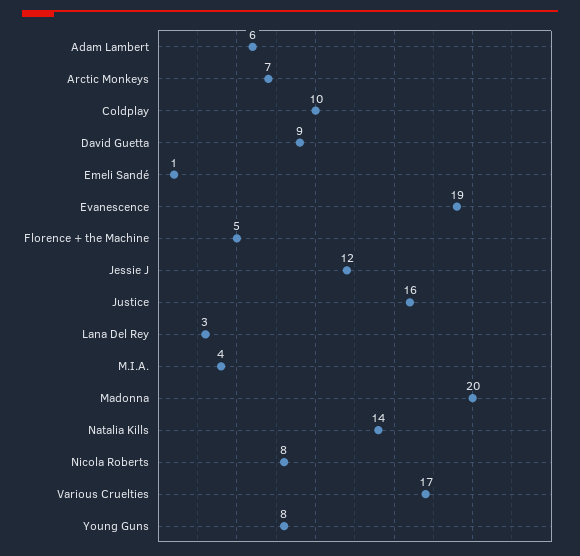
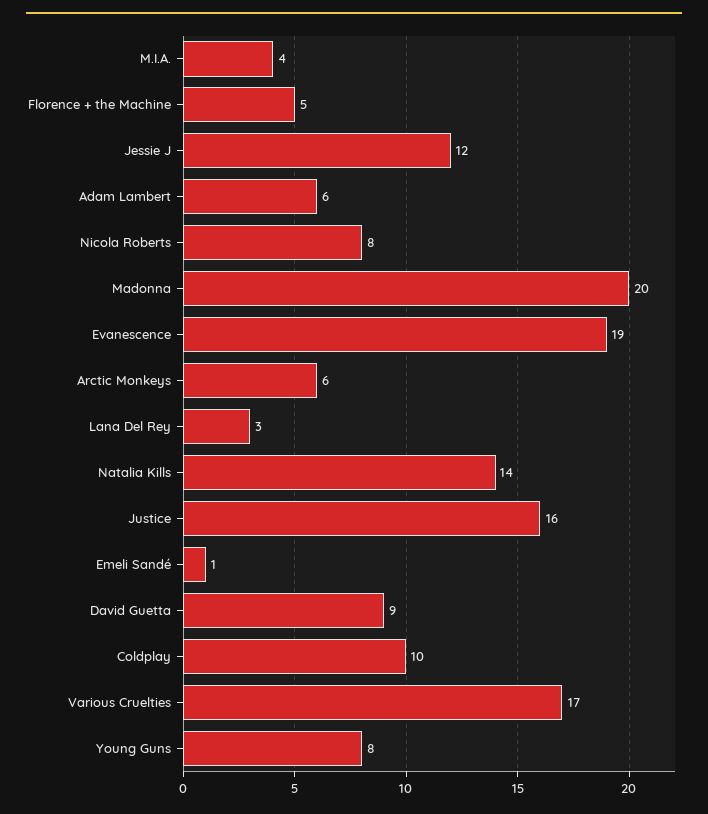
Arctic Monkeys: 7 -> 6

